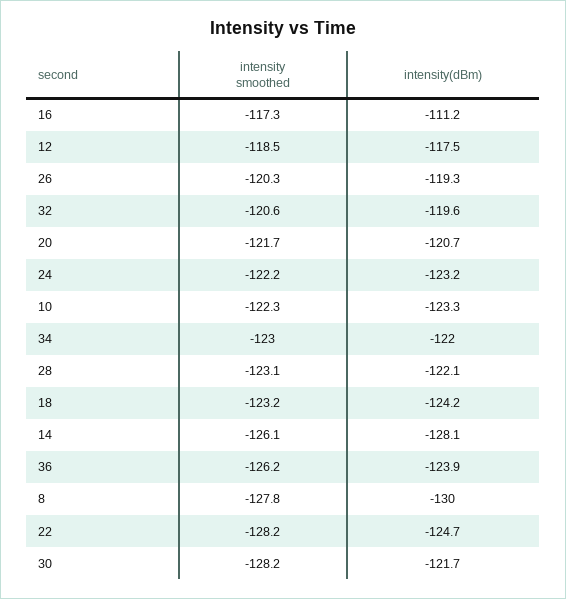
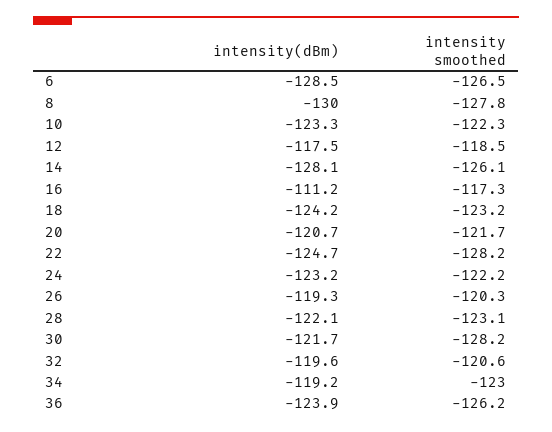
intensity(dBm), 34: -122 -> -119.2
intensity(dBm), 6: none -> -128.5
intensity smoothed, 6: none -> -126.5

